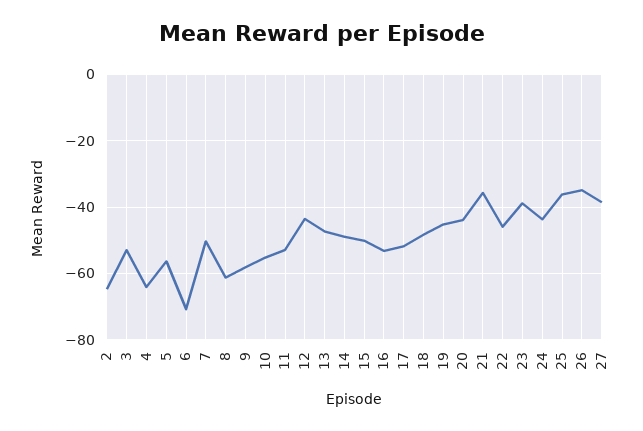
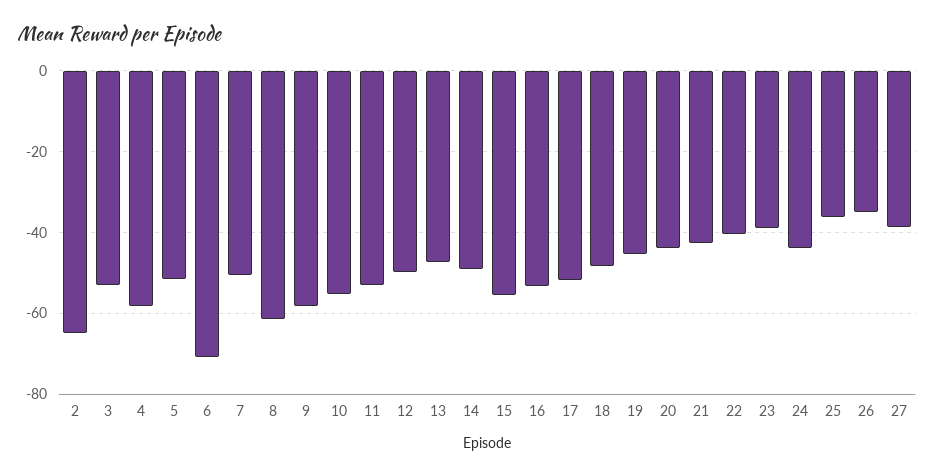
4: -64 -> -58
5: -56 -> -52
12: -44 -> -50
15: -50 -> -56
21: -36 -> -42
22: -46 -> -40

